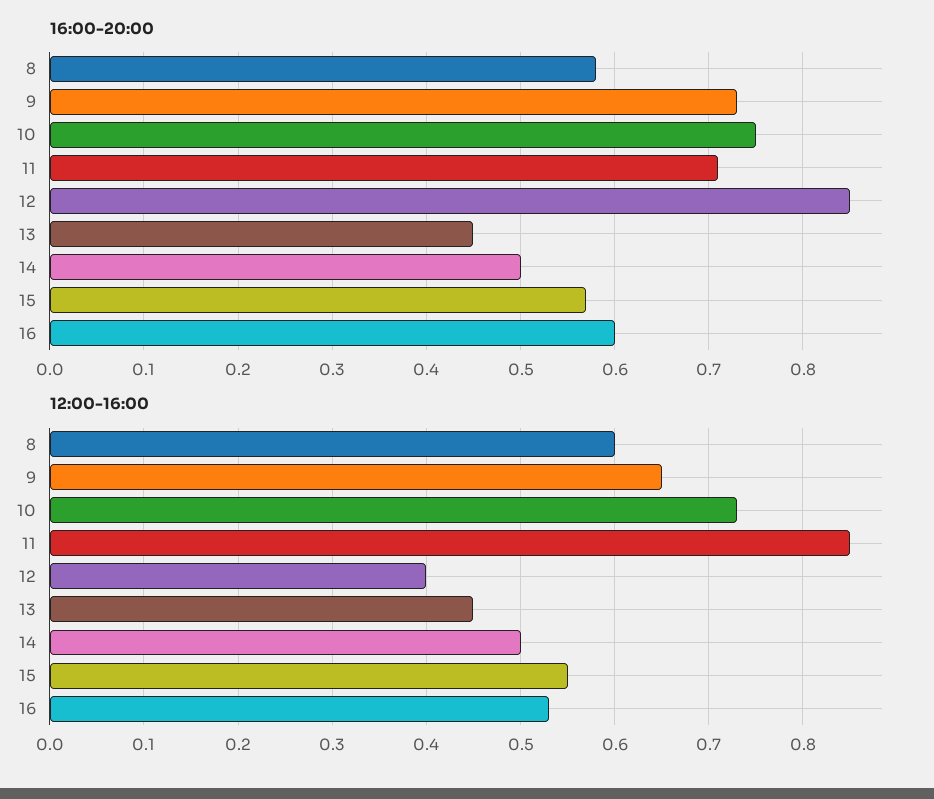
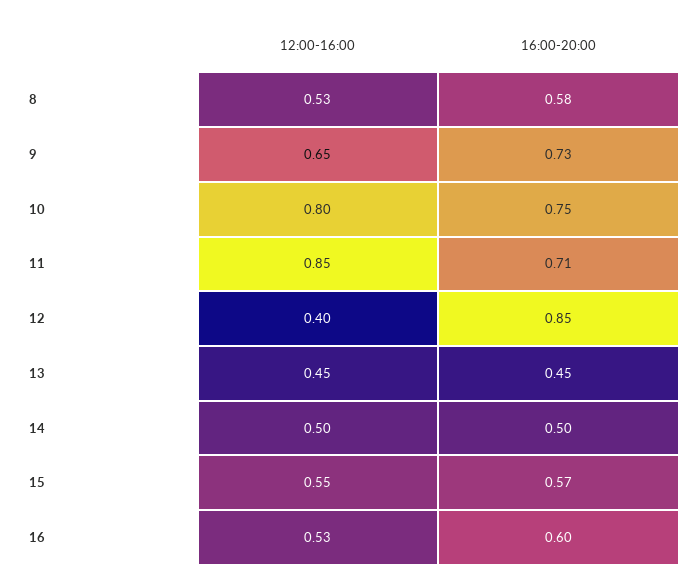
12:00-16:00, 8: 0.6 -> 0.53
12:00-16:00, 10: 0.73 -> 0.8

